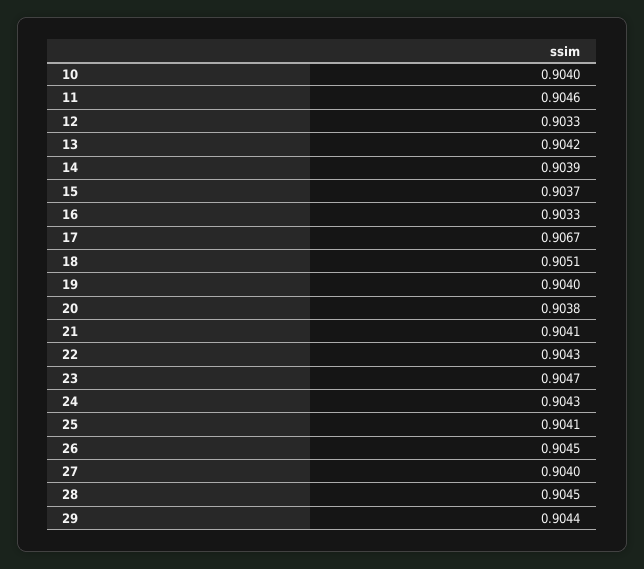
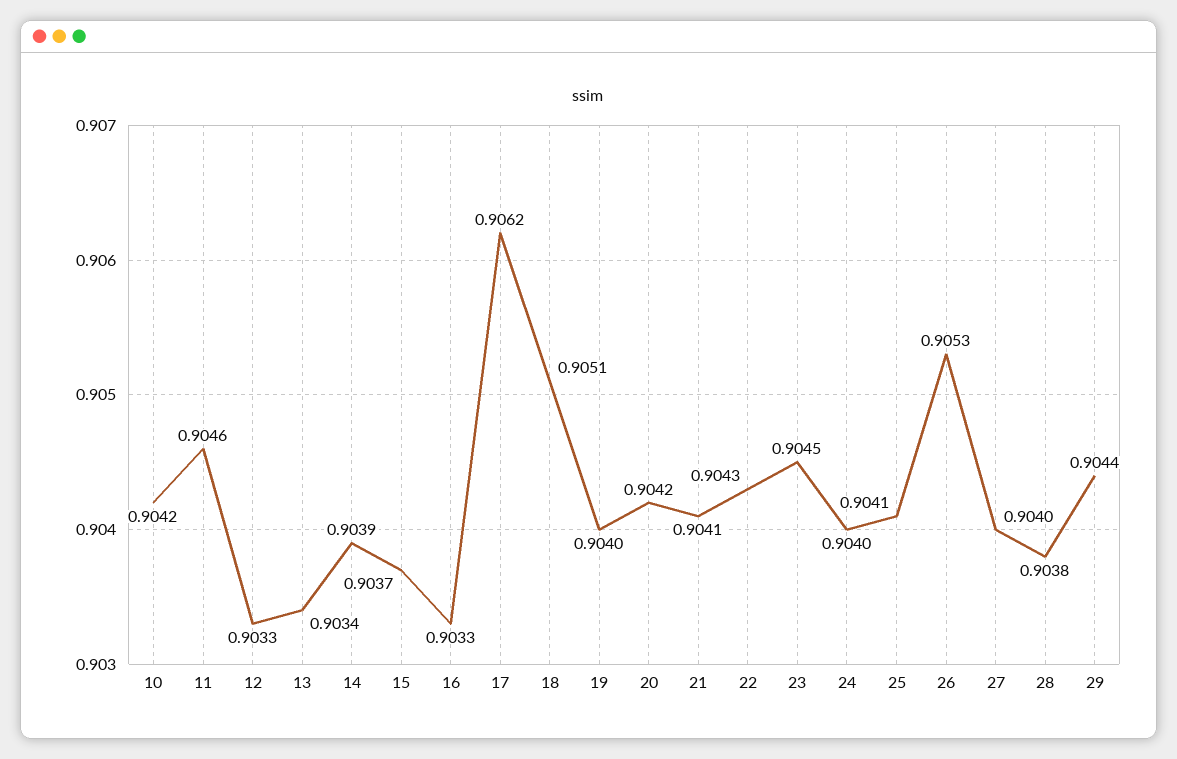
10: 0.904 -> 0.9042
13: 0.9042 -> 0.9034
17: 0.9067 -> 0.9062
20: 0.9038 -> 0.9042
23: 0.9047 -> 0.9045
24: 0.9043 -> 0.904
26: 0.9045 -> 0.9053
28: 0.9045 -> 0.9038

